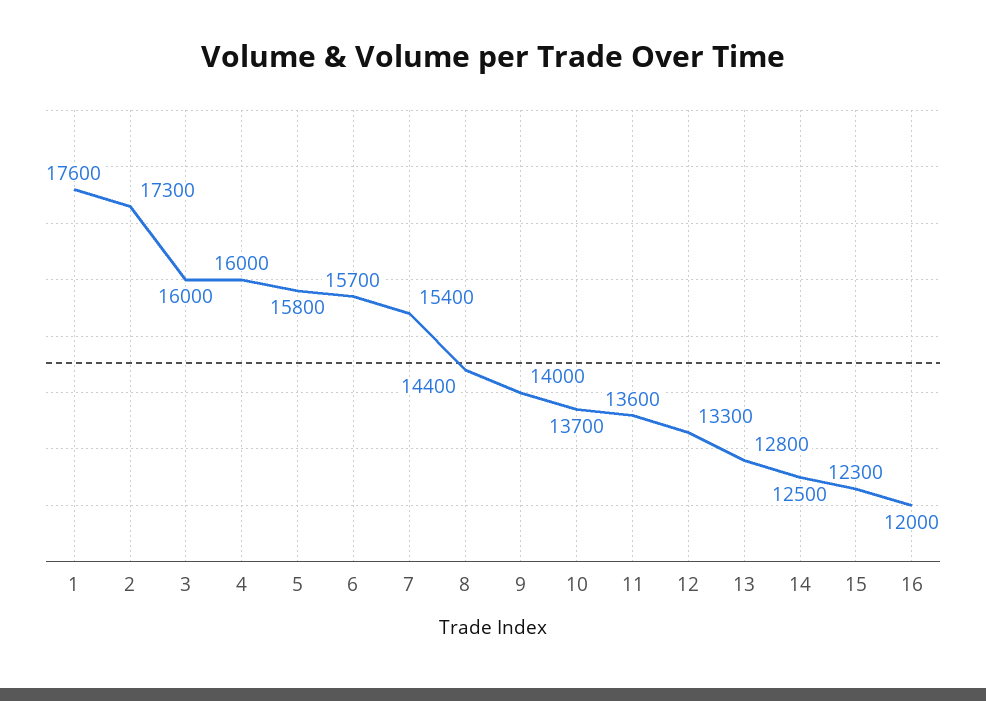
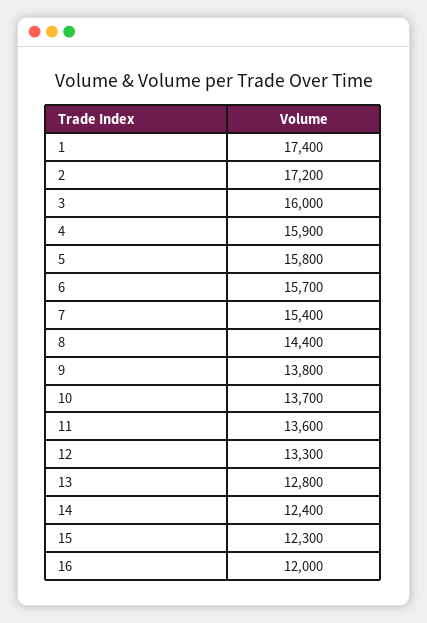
1: 17600 -> 17400
2: 17300 -> 17200
4: 16000 -> 15900
9: 14000 -> 13800
14: 12500 -> 12400

